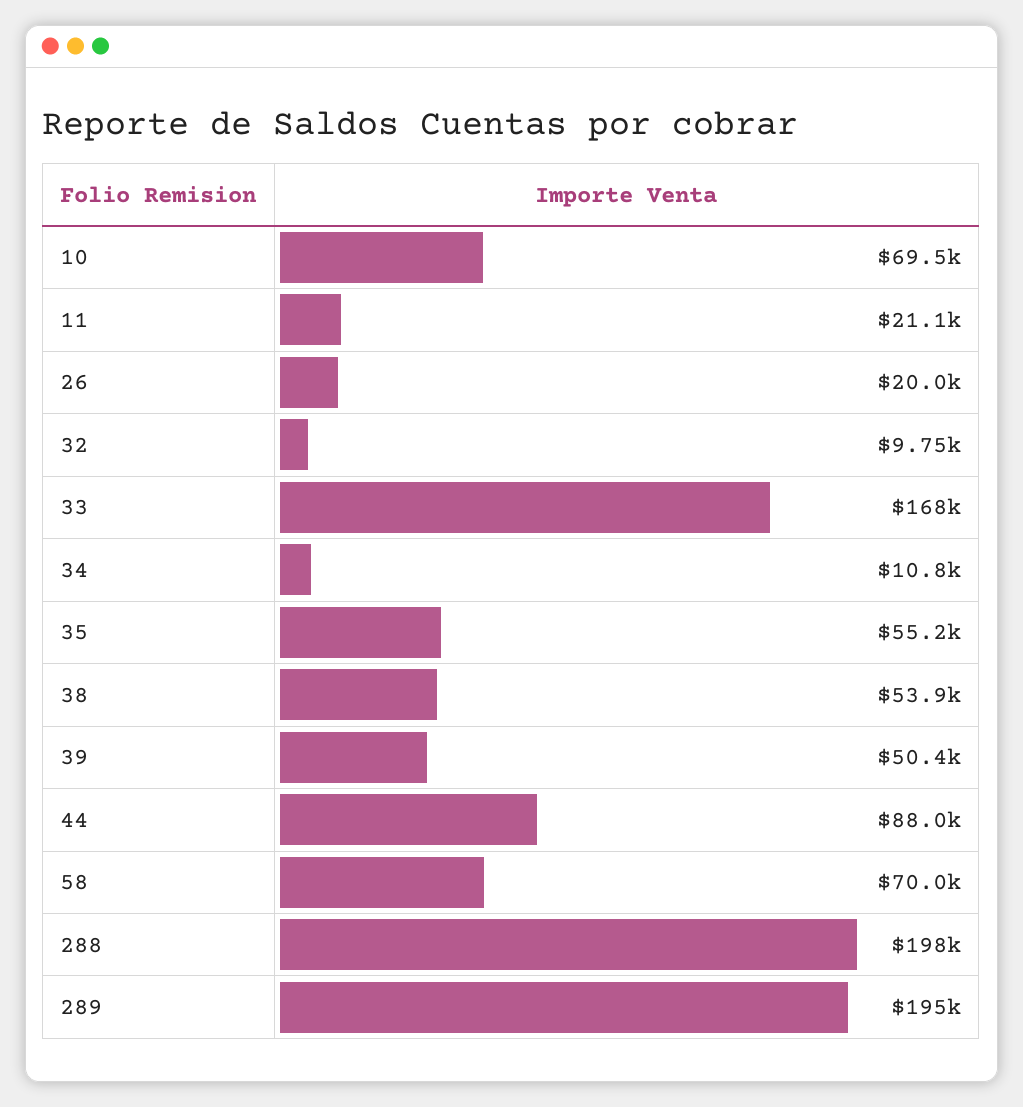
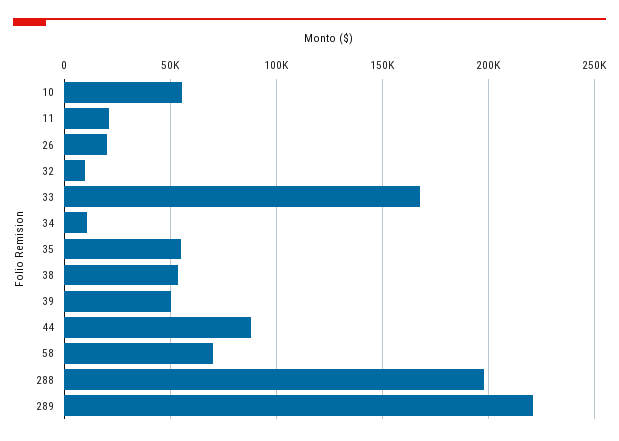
10: 69500 -> 55000
289: 195000 -> 220000

